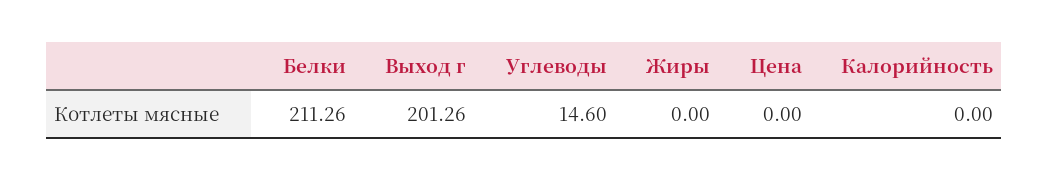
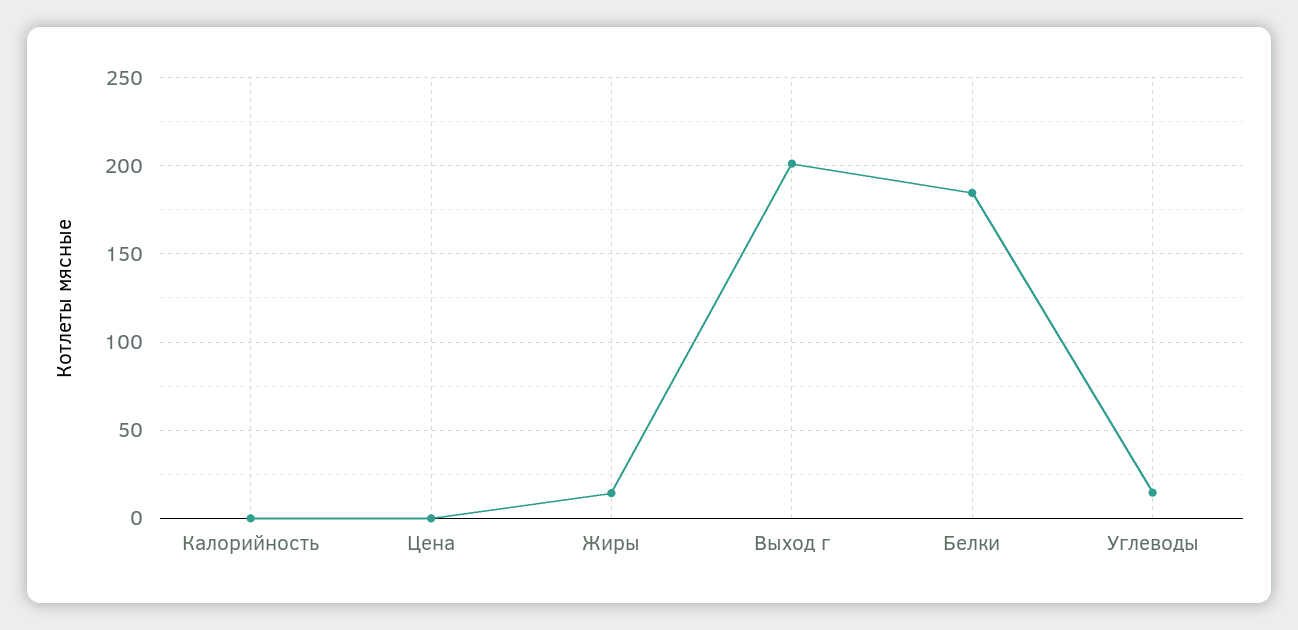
Белки: 211.26 -> 185
Жиры: 0 -> 15

